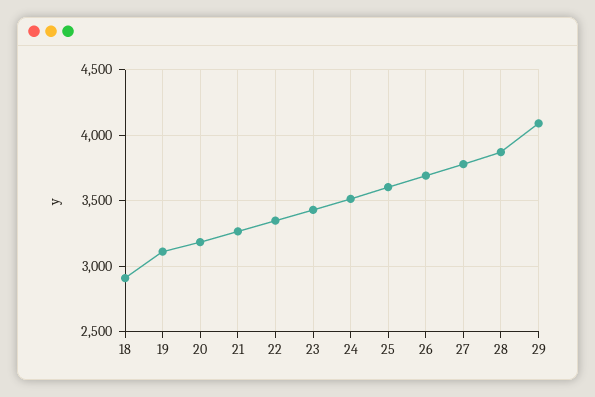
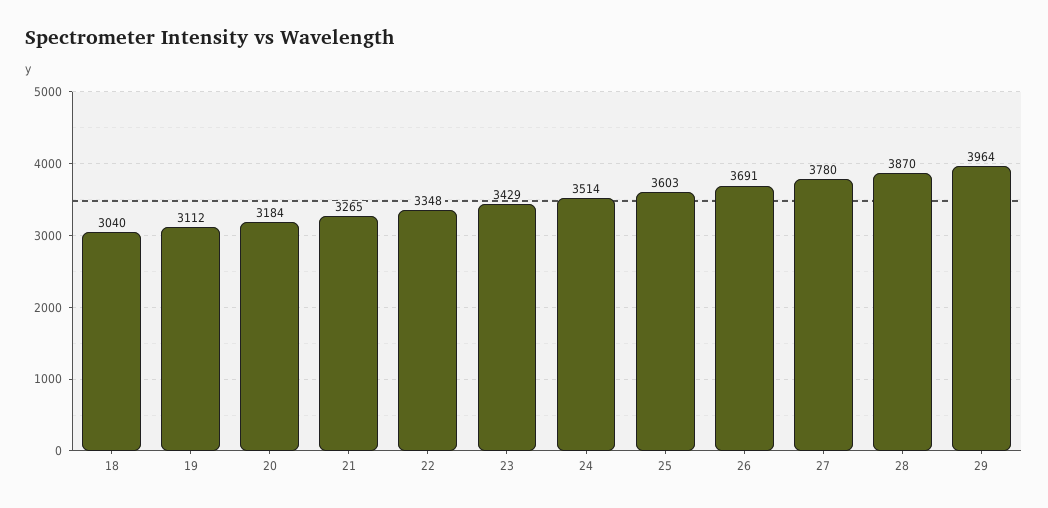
18: 2900 -> 3040
29: 4100 -> 3964

